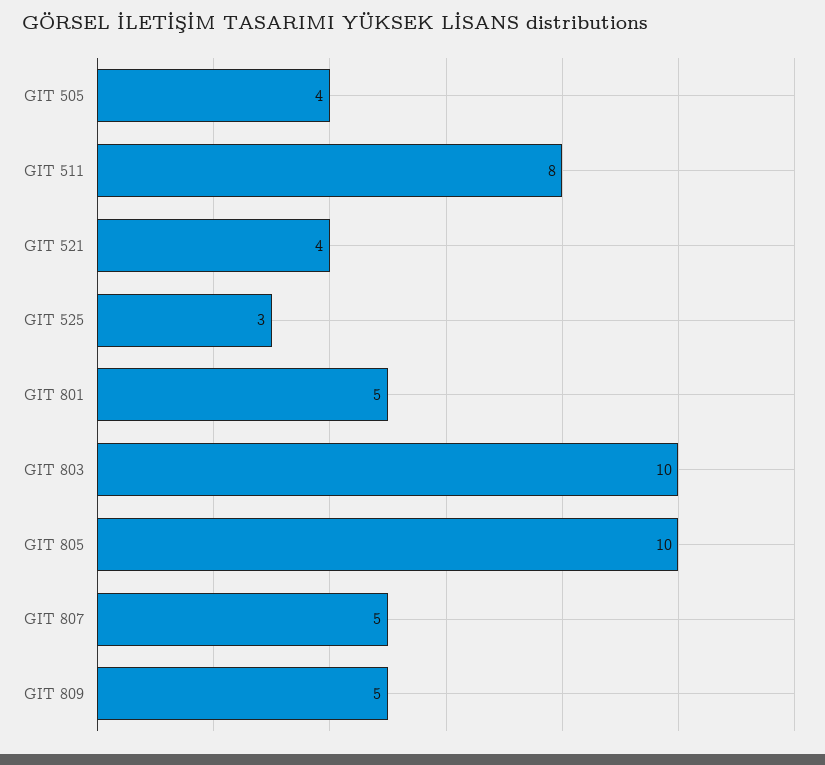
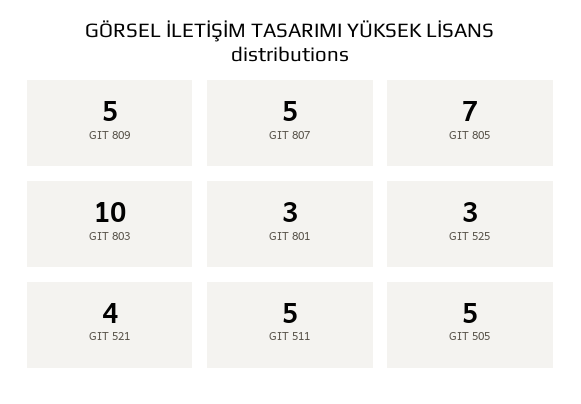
GIT 505: 4 -> 5
GIT 511: 8 -> 5
GIT 801: 5 -> 3
GIT 805: 10 -> 7

